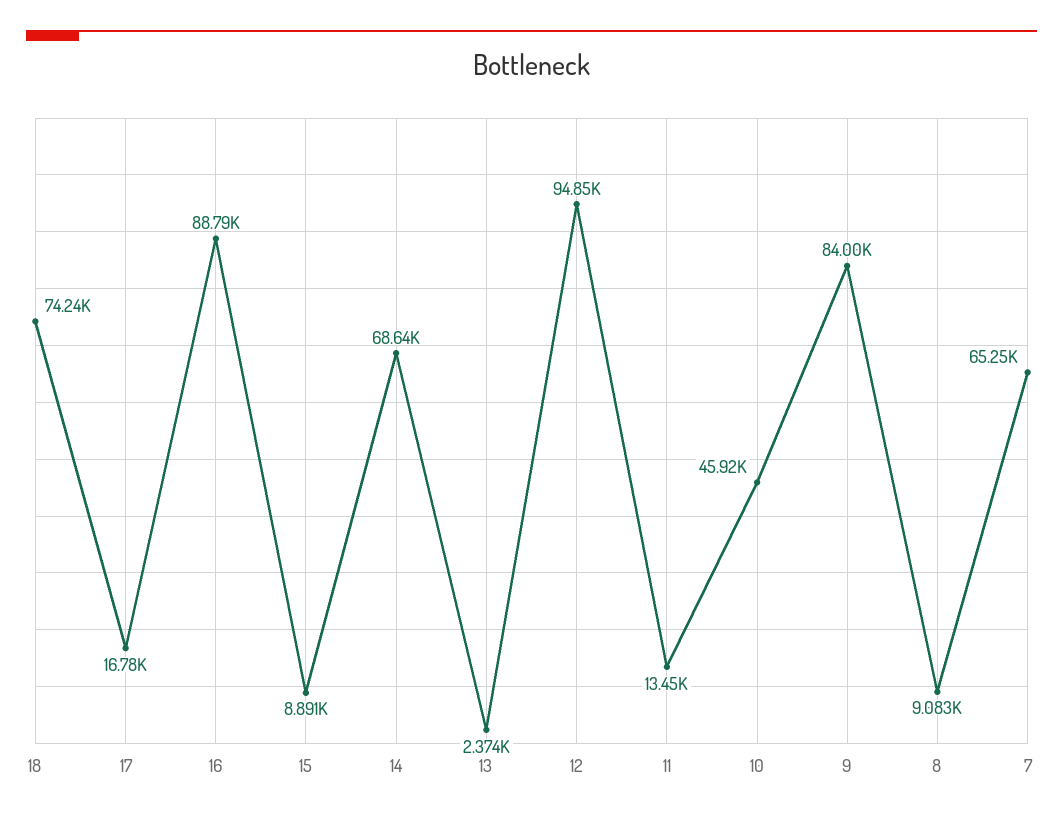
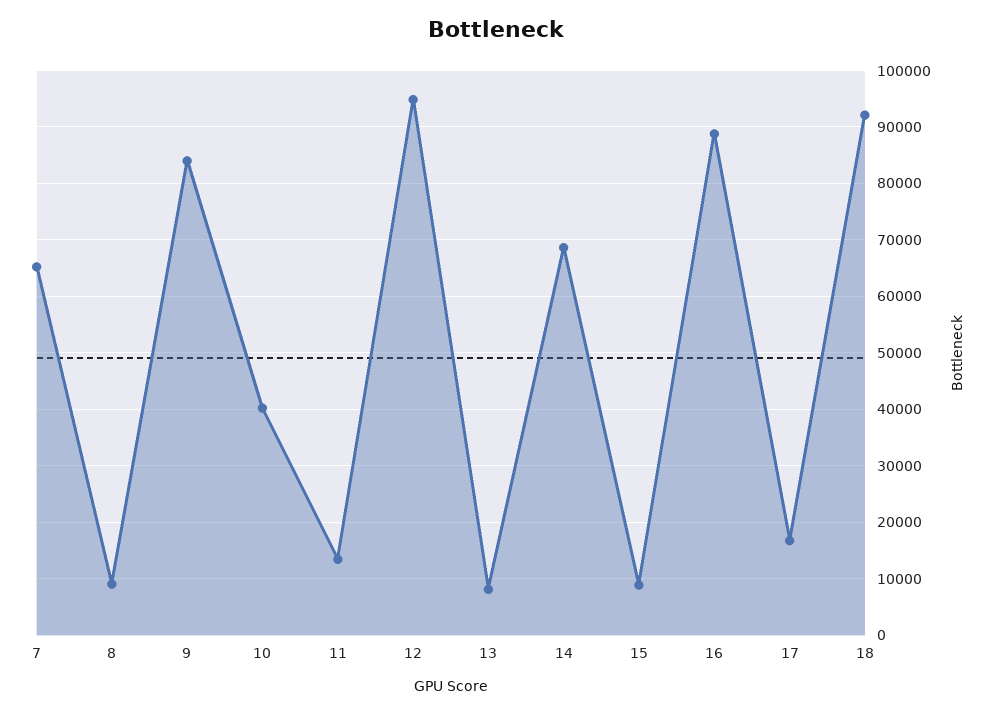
18: 74240 -> 92000
13: 2374 -> 8000
10: 45920 -> 40000

